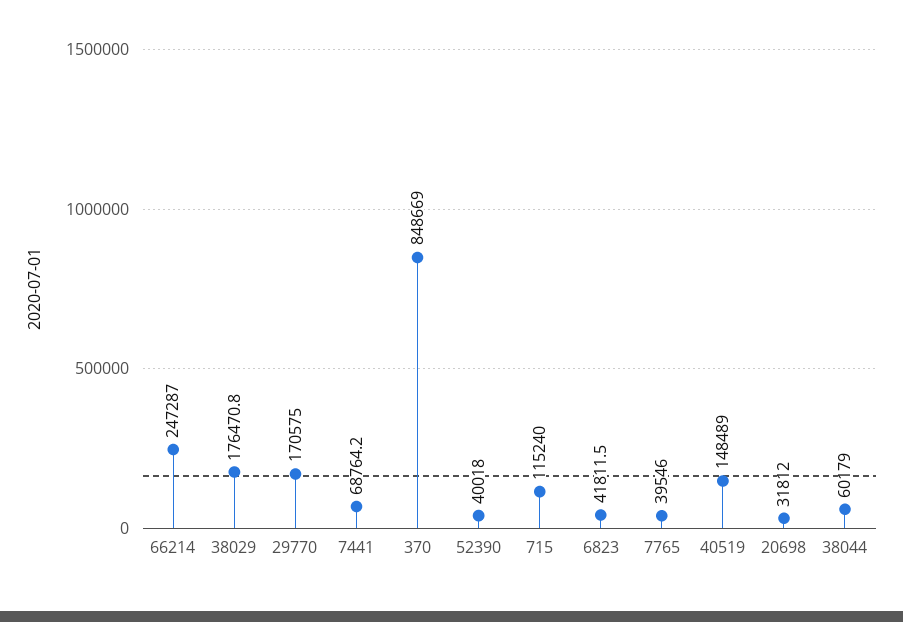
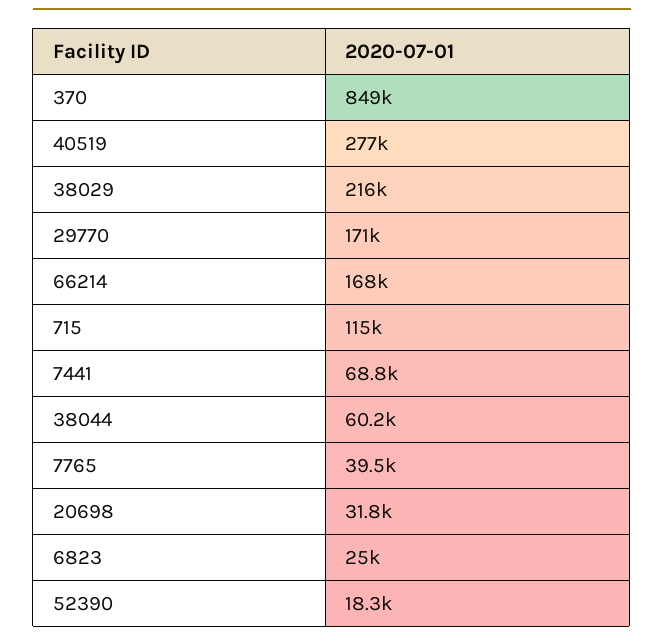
66214: 247287 -> 168000
38029: 176470.8 -> 216000
52390: 40018 -> 18300
6823: 41811.5 -> 25000
40519: 148489 -> 277000

